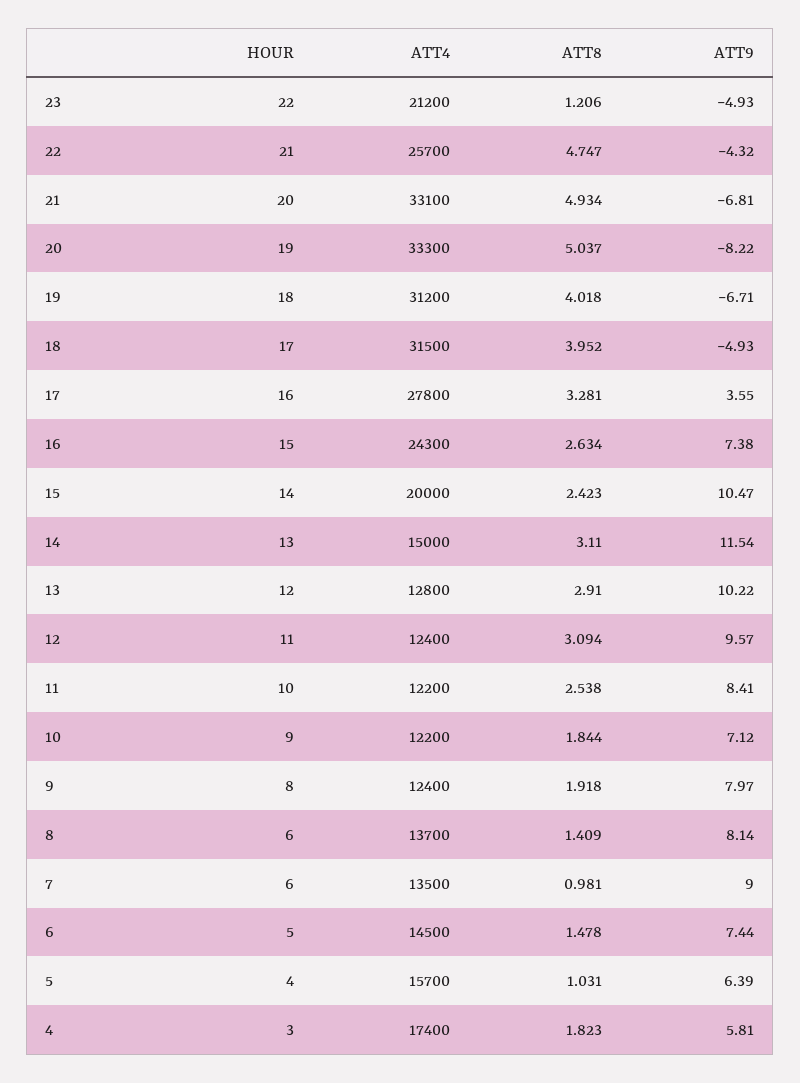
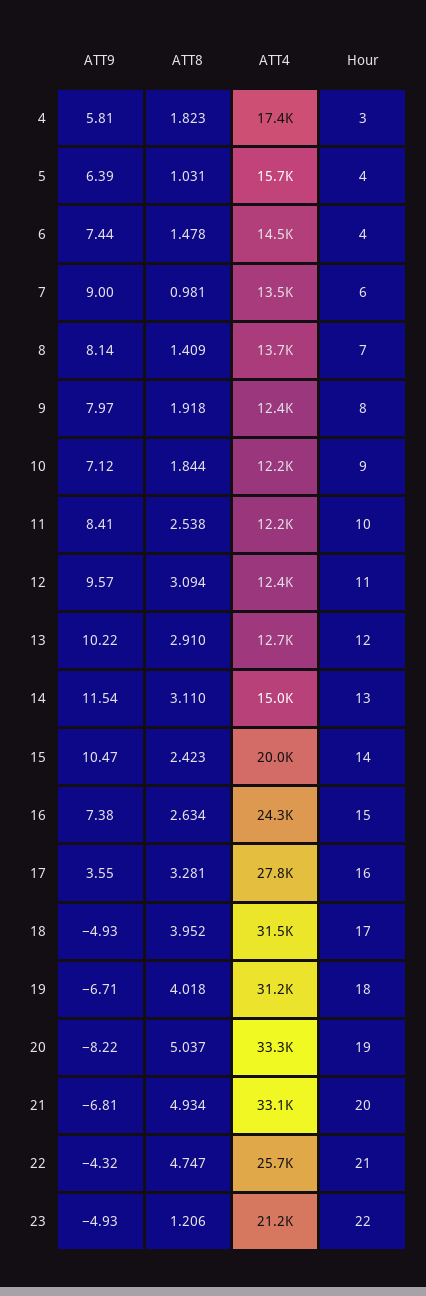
ATT4, 13: 12800 -> 12700
HOUR, 8: 6 -> 7
HOUR, 6: 5 -> 4

